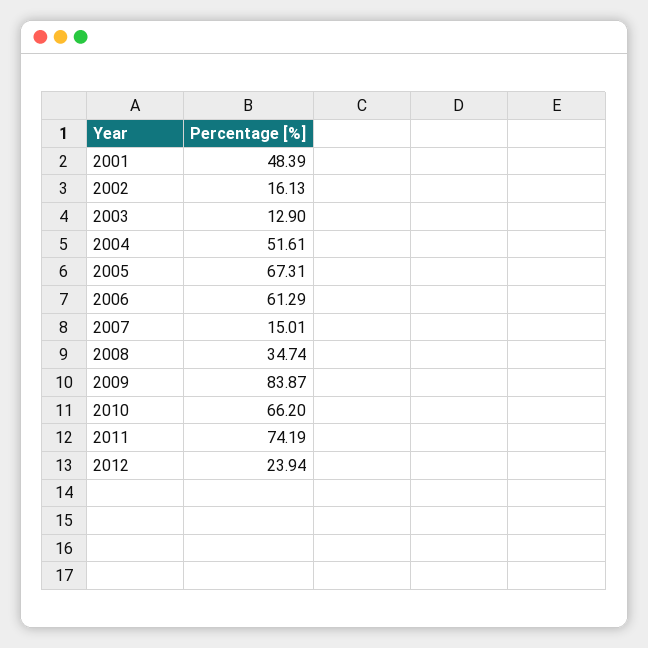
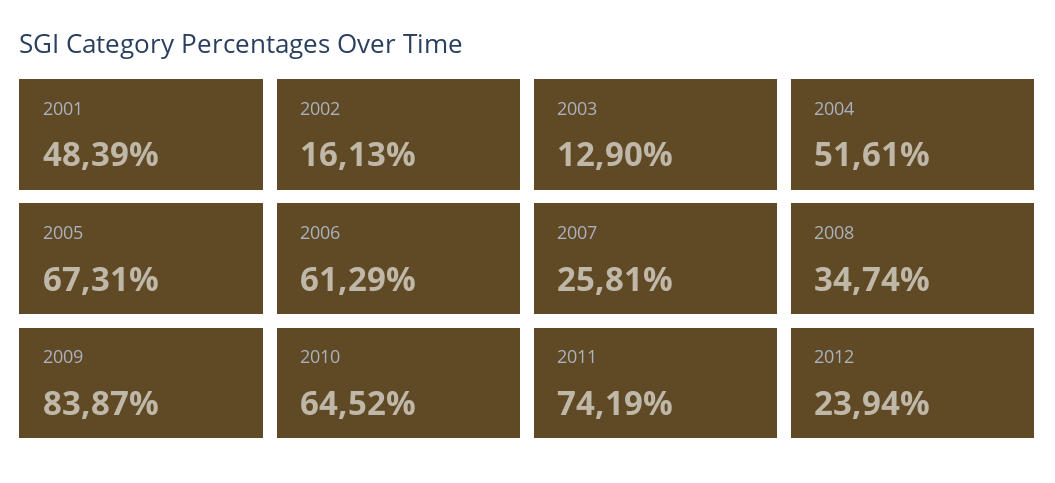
2007: 15.01 -> 25.81
2010: 66.2 -> 64.52

